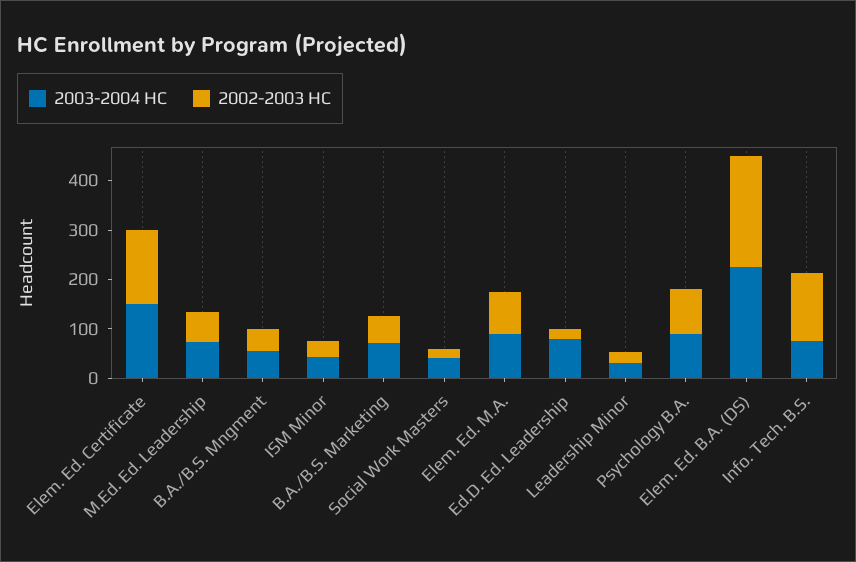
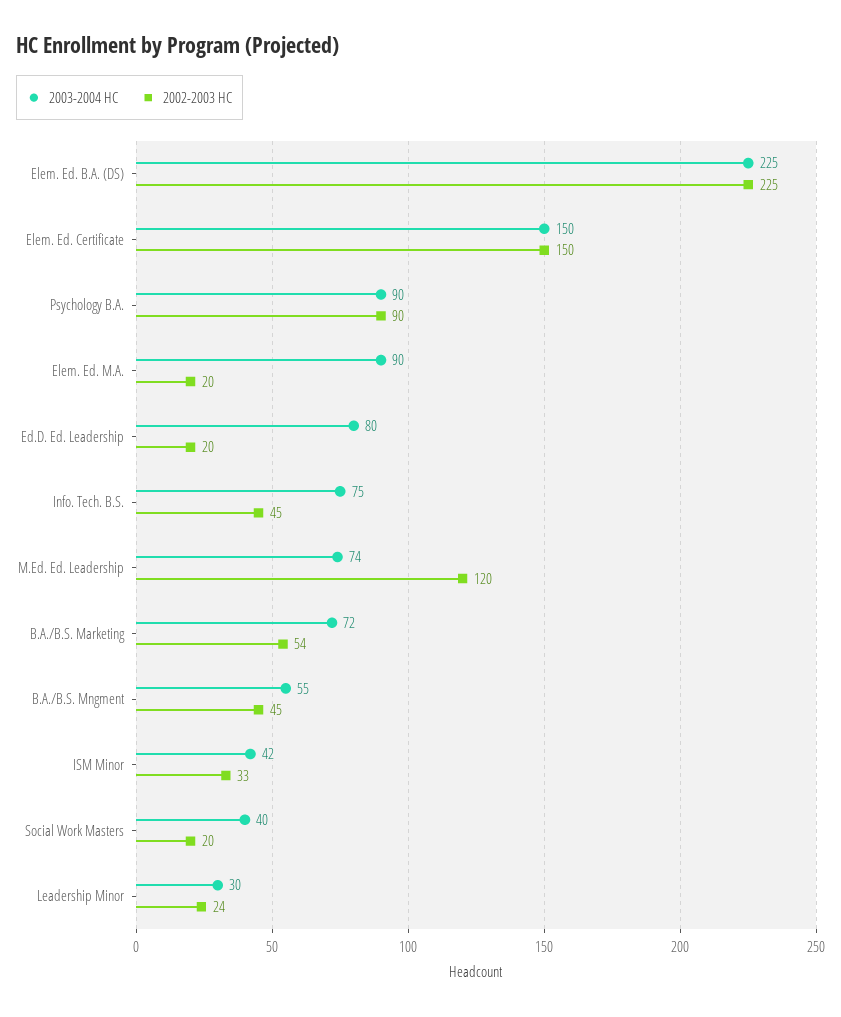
2002-2003 HC, M.Ed. Ed. Leadership: 60 -> 120
2002-2003 HC, Elem. Ed. M.A.: 80 -> 20
2002-2003 HC, Info. Tech. B.S.: 140 -> 45

